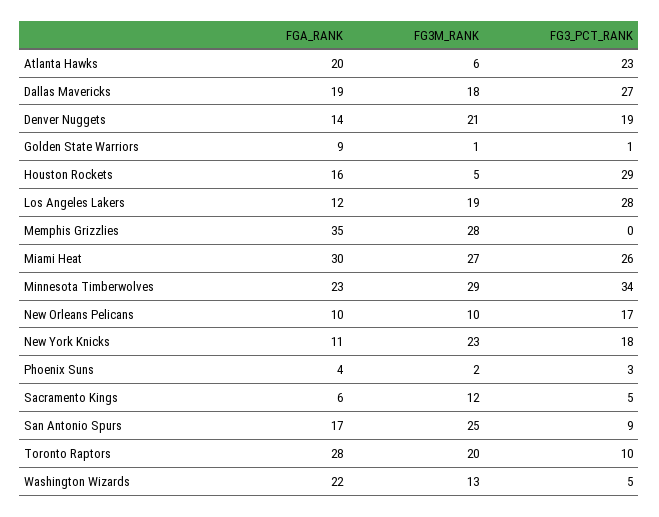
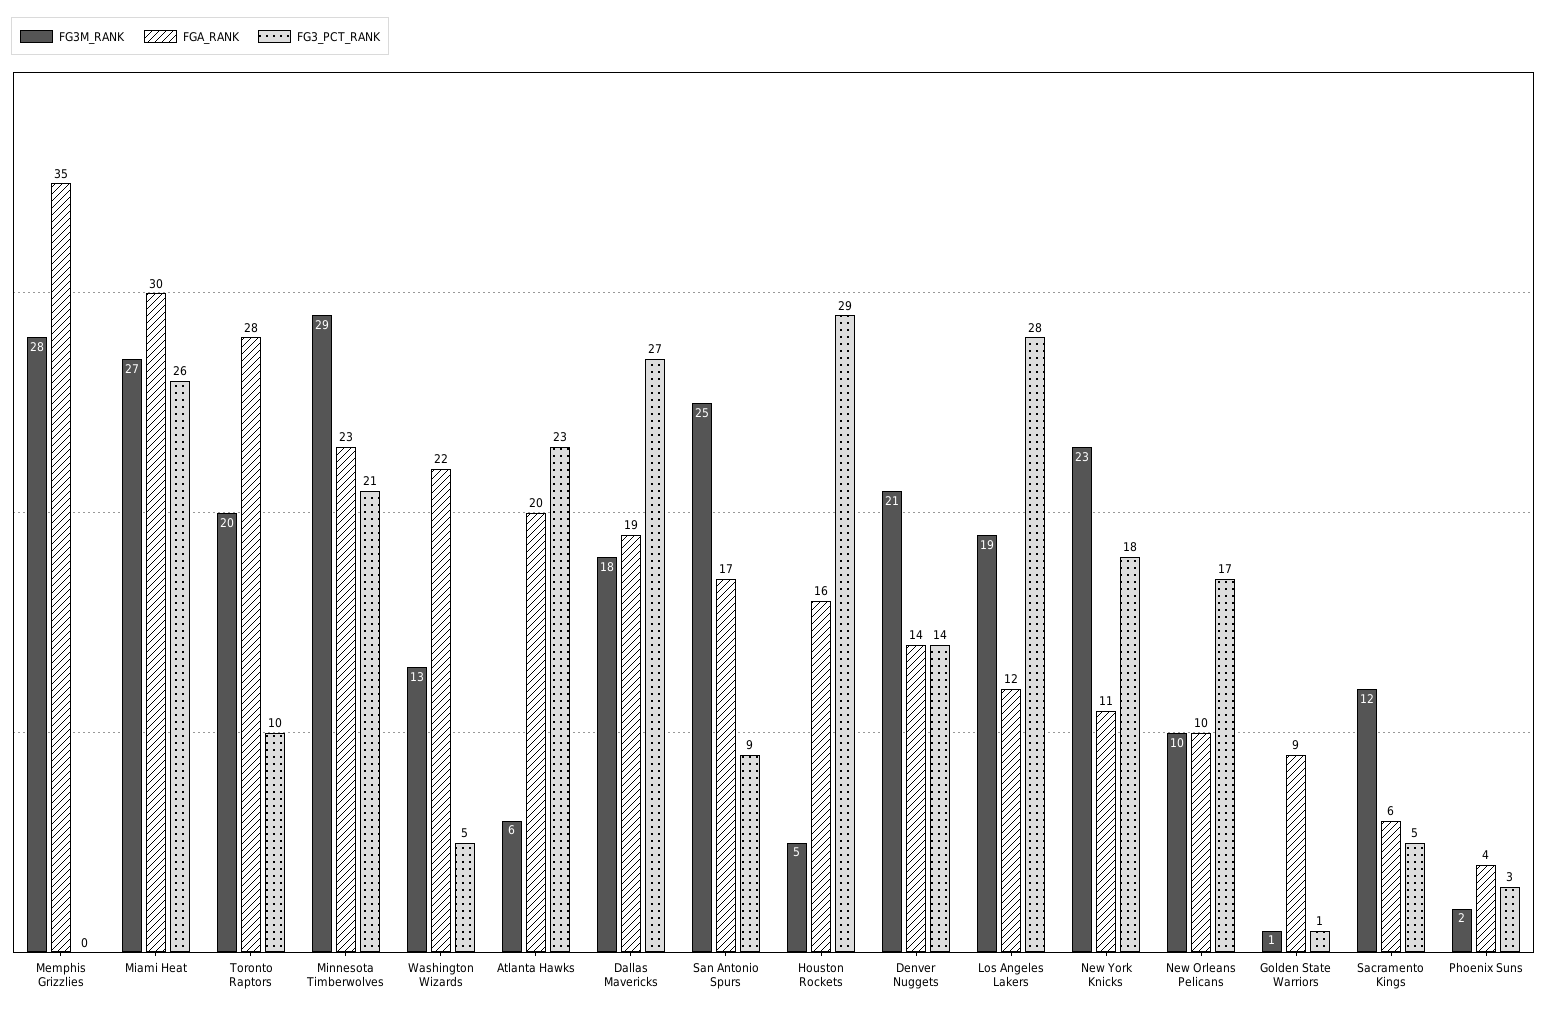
FG3_PCT_RANK, Denver Nuggets: 19 -> 14
FG3_PCT_RANK, Minnesota Timberwolves: 34 -> 21

